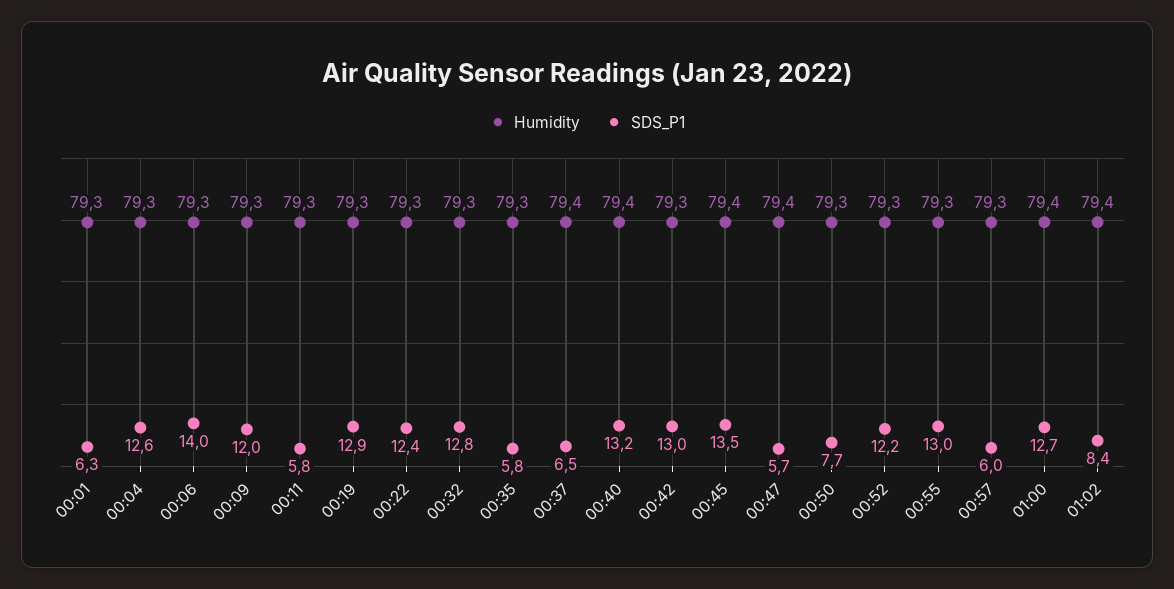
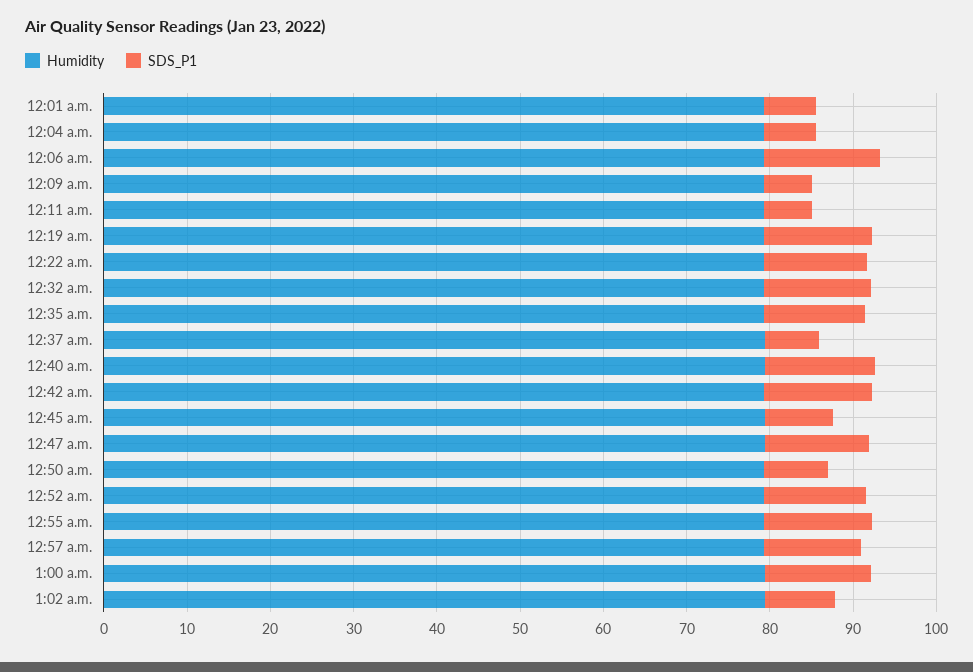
SDS_P1, 00:04: 12.6 -> 6
SDS_P1, 00:09: 12 -> 6
SDS_P1, 00:35: 5.8 -> 12
SDS_P1, 00:45: 13.5 -> 8
SDS_P1, 00:47: 5.7 -> 12
SDS_P1, 00:57: 6 -> 12

